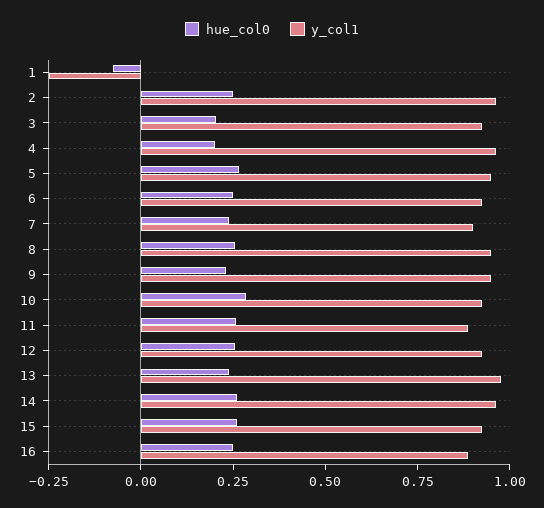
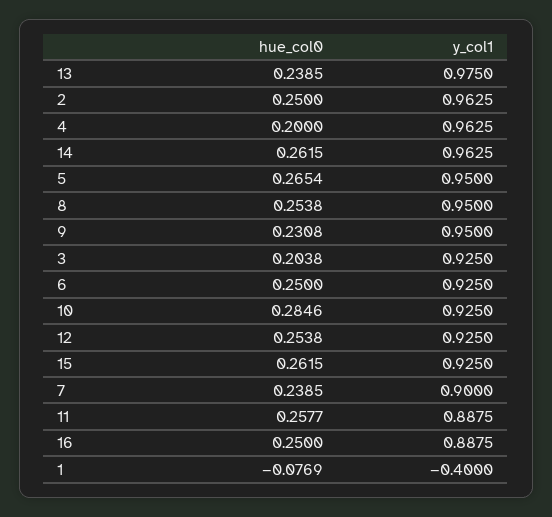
y_col1, 1: -0.25 -> -0.4

